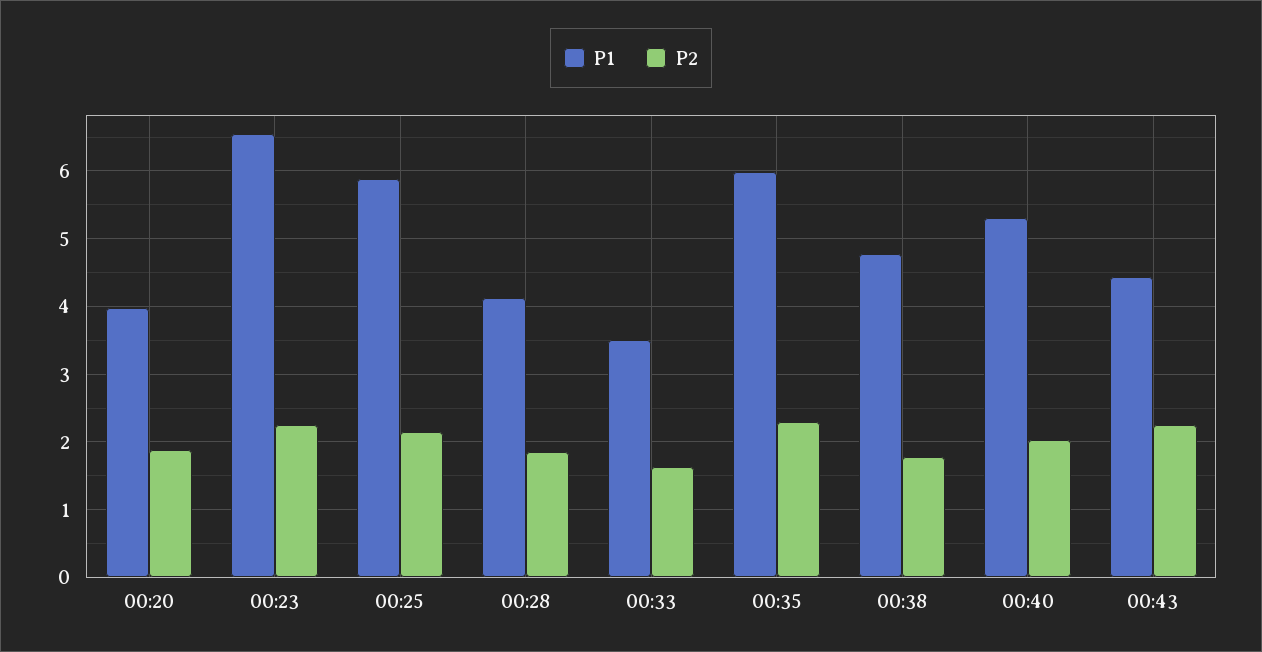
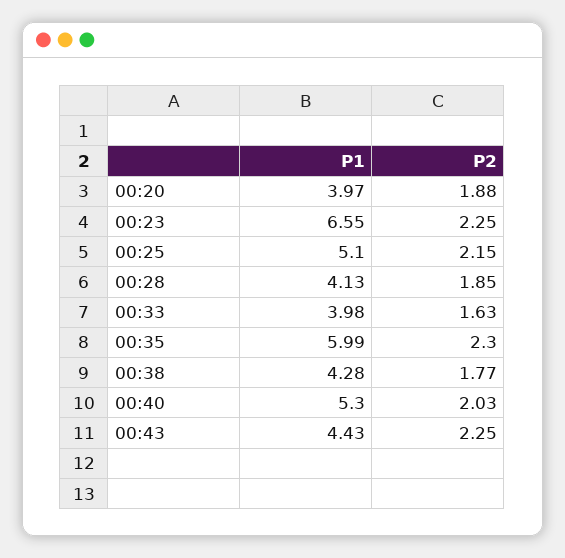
P1, 00:25: 5.9 -> 5.1
P1, 00:33: 3.5 -> 3.98
P1, 00:38: 4.8 -> 4.28

